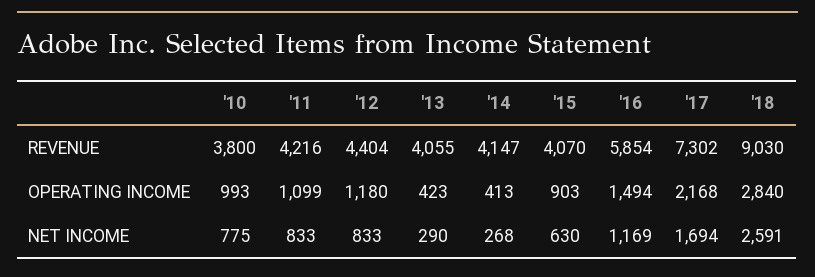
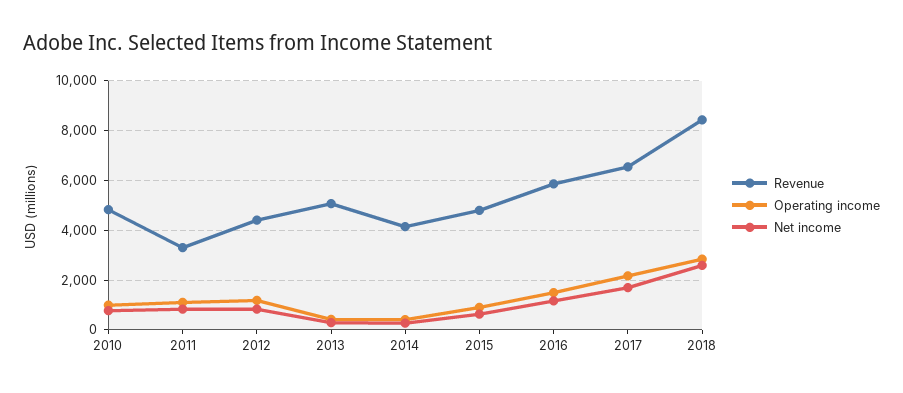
REVENUE, '10: 3800 -> 4750
REVENUE, '11: 4216 -> 3250
REVENUE, '13: 4055 -> 5000
REVENUE, '15: 4070 -> 4750
REVENUE, '17: 7302 -> 6500
REVENUE, '18: 9030 -> 8500

